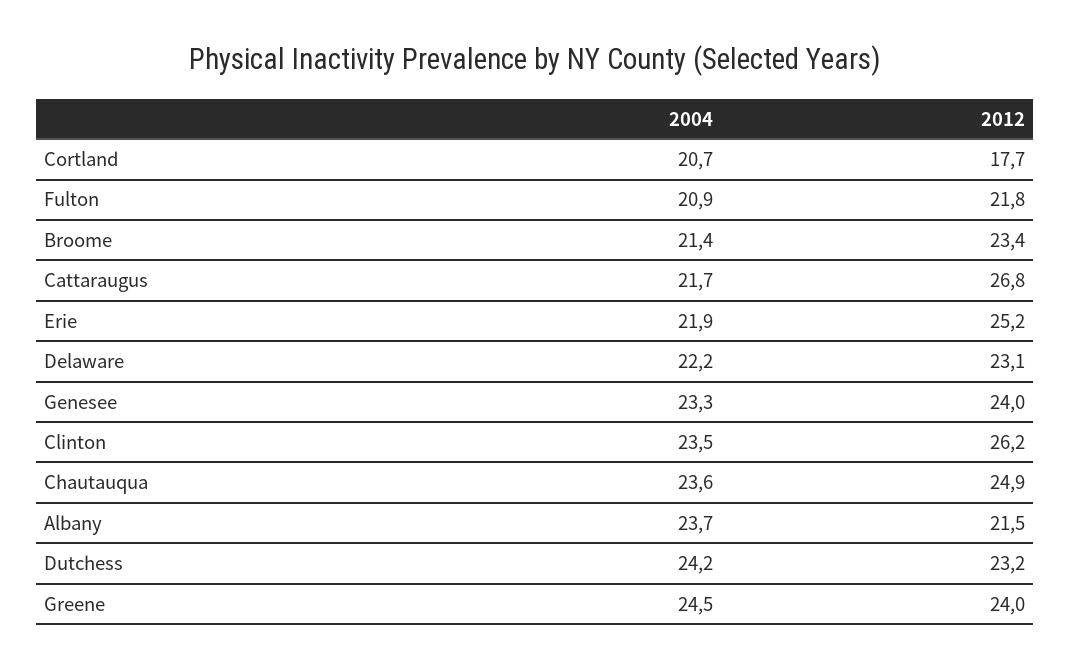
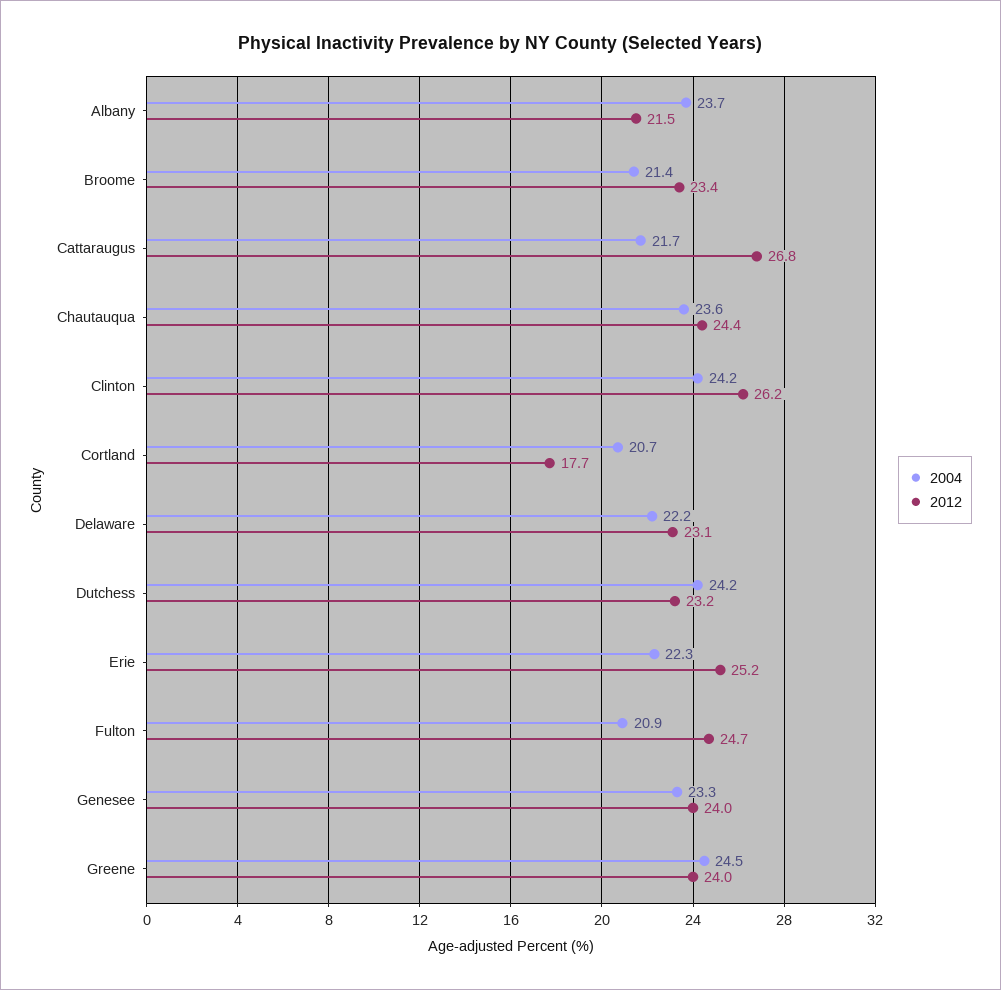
2012, Fulton: 21.8 -> 24.7
2004, Erie: 21.9 -> 22.3
2004, Clinton: 23.5 -> 24.2
2012, Chautauqua: 24.9 -> 24.4

